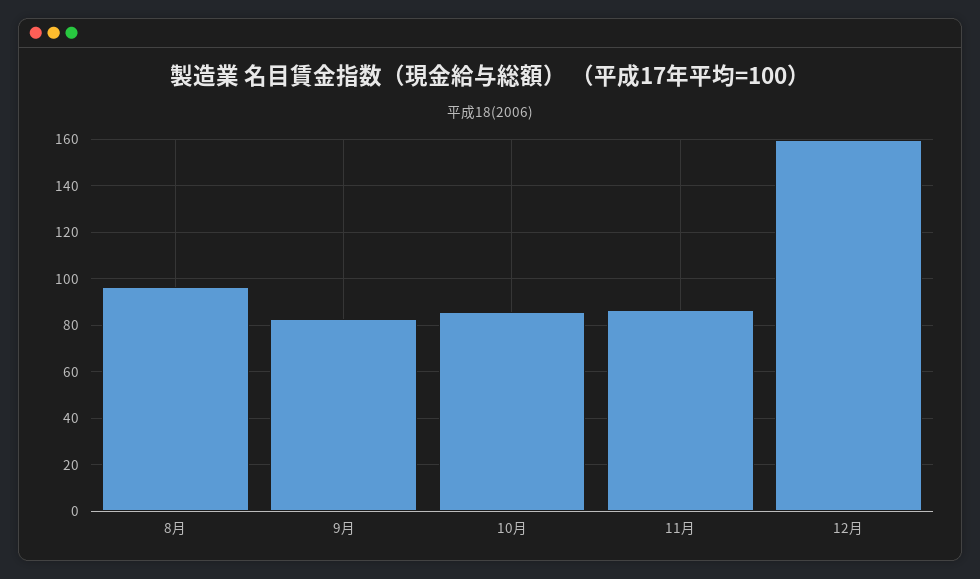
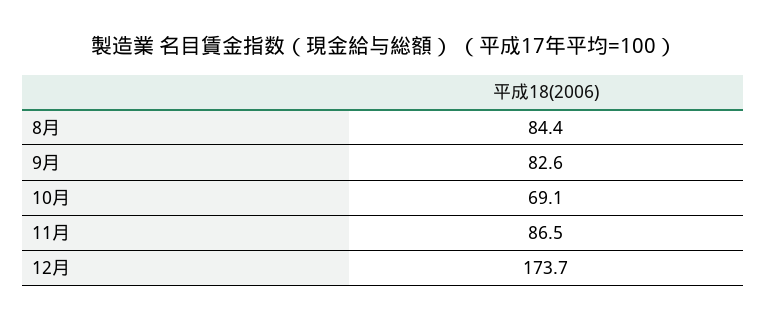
8月: 95 -> 84.4
10月: 85 -> 69.1
12月: 160 -> 173.7

